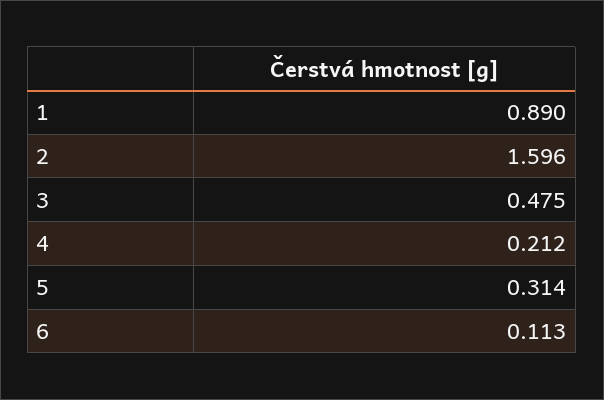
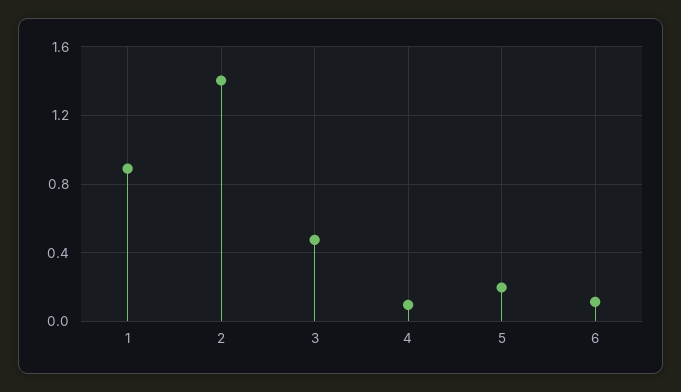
2: 1.596 -> 1.4
4: 0.212 -> 0.1
5: 0.314 -> 0.2

